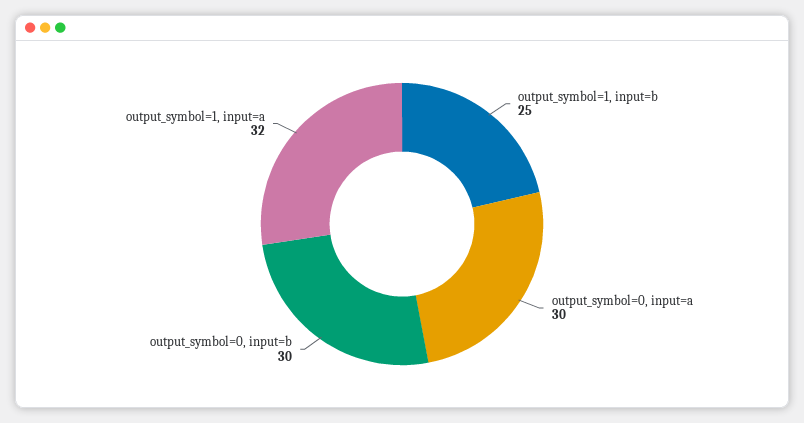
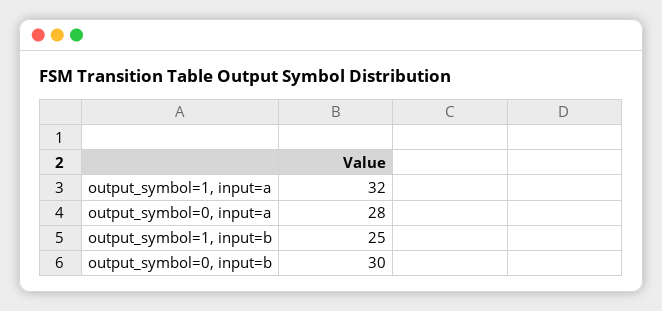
output_symbol=0, input=a: 30 -> 28

